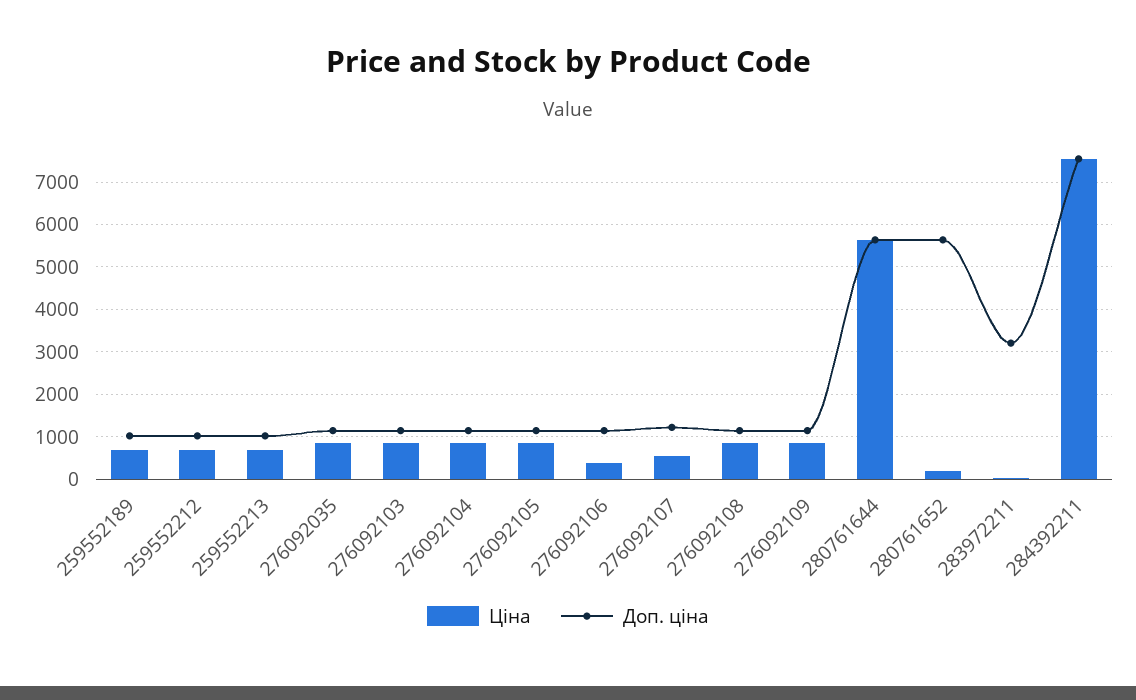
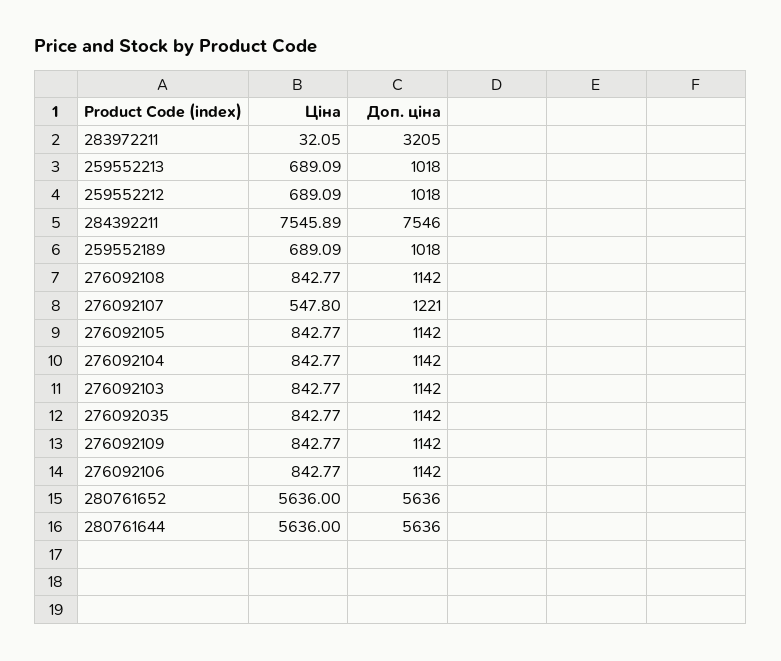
Ціна, 276092106: 400 -> 842.77
Ціна, 280761652: 200 -> 5636

